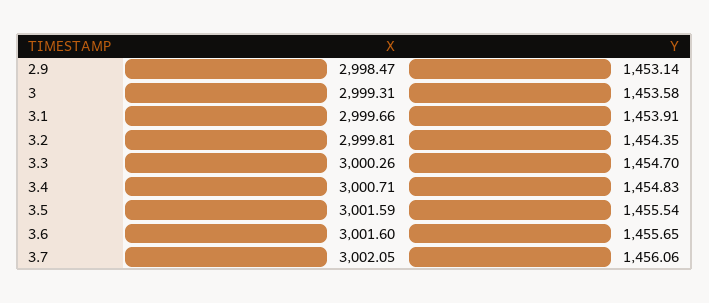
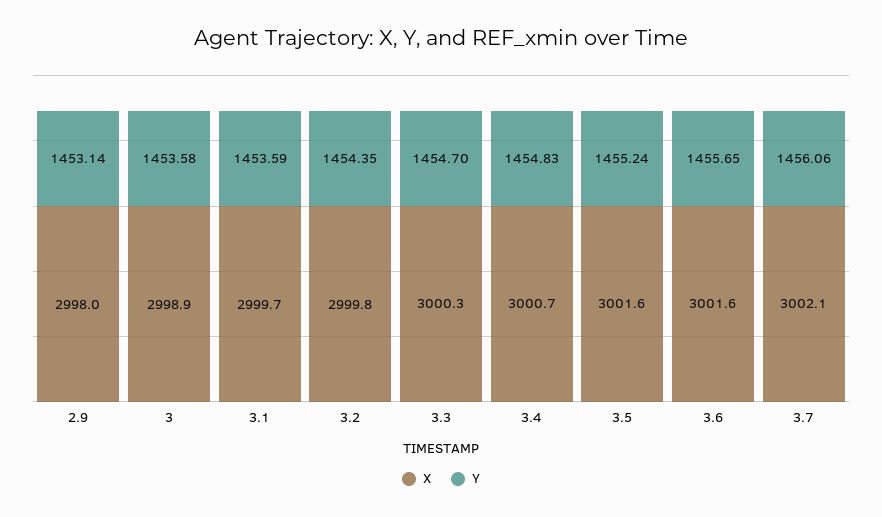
X, 2.9: 2998.47 -> 2998
X, 3: 2999.31 -> 2998.9
Y, 3.1: 1453.91 -> 1453.59
Y, 3.5: 1455.54 -> 1455.24

